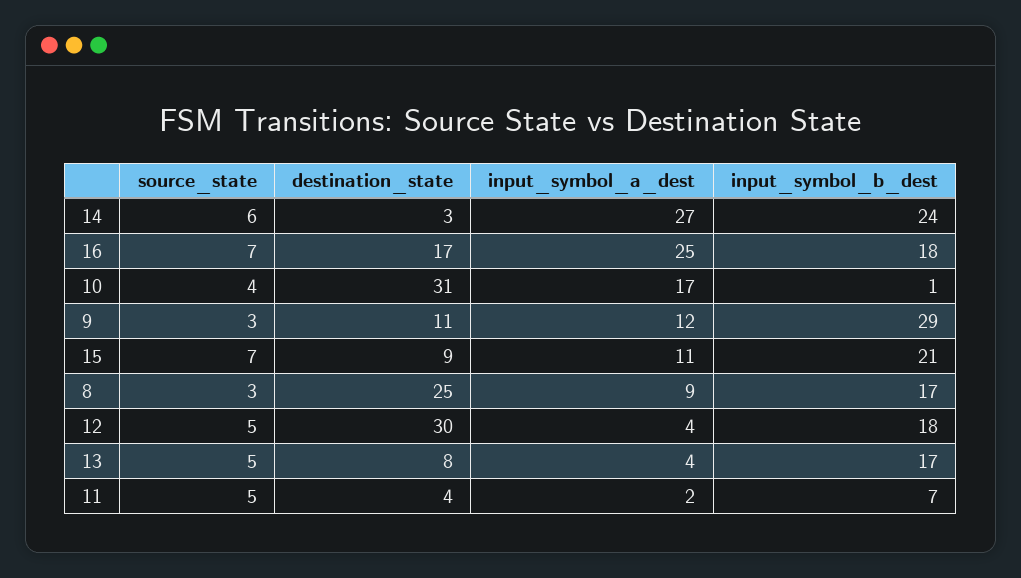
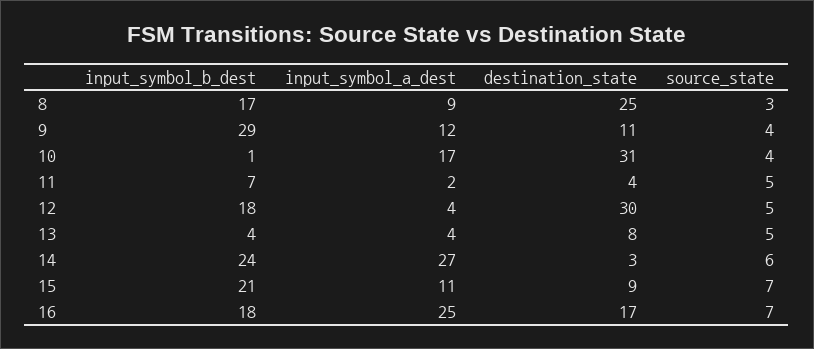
source_state, 9: 3 -> 4
input_symbol_b_dest, 13: 17 -> 4

